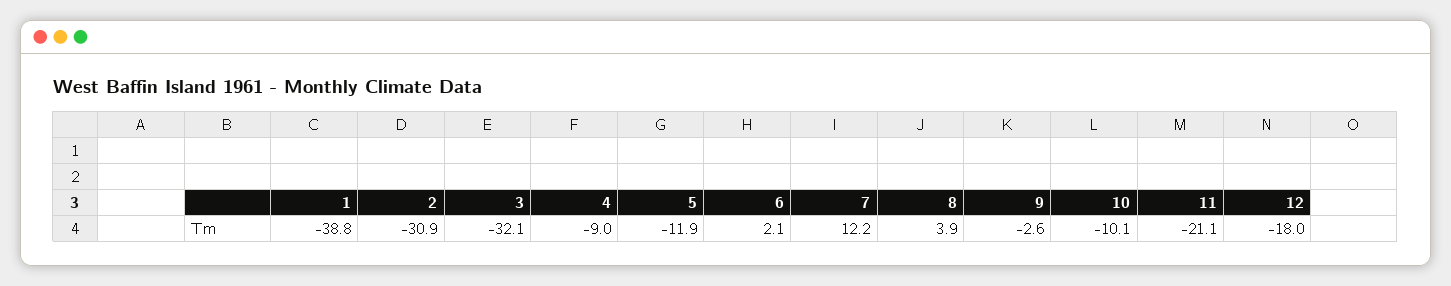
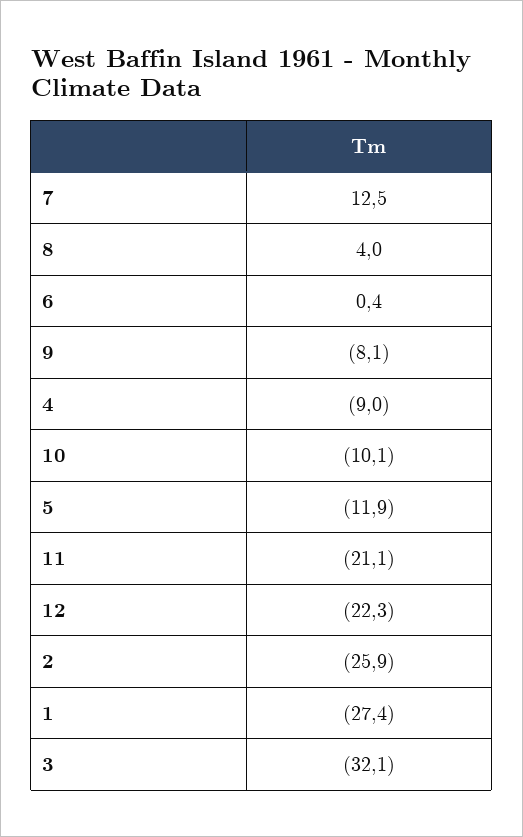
1: -38.8 -> -27.4
2: -30.9 -> -25.9
6: 2.1 -> 0.4
7: 12.2 -> 12.5
8: 3.9 -> 4
9: -2.6 -> -8.1
12: -18 -> -22.3

